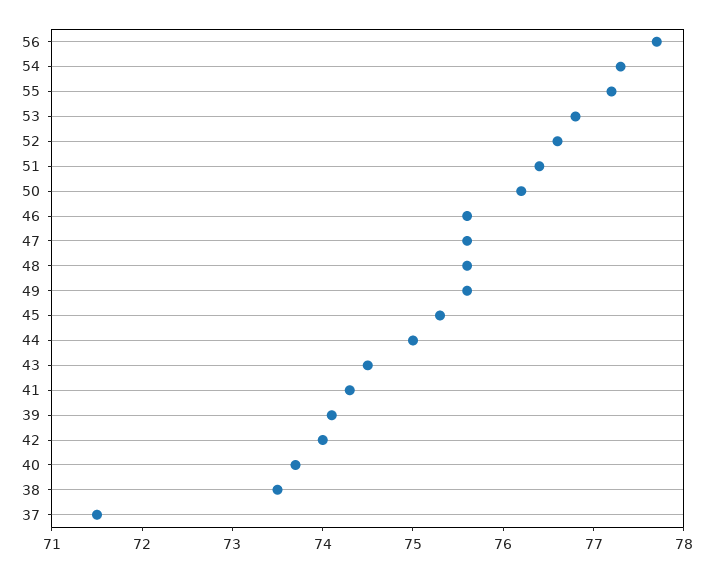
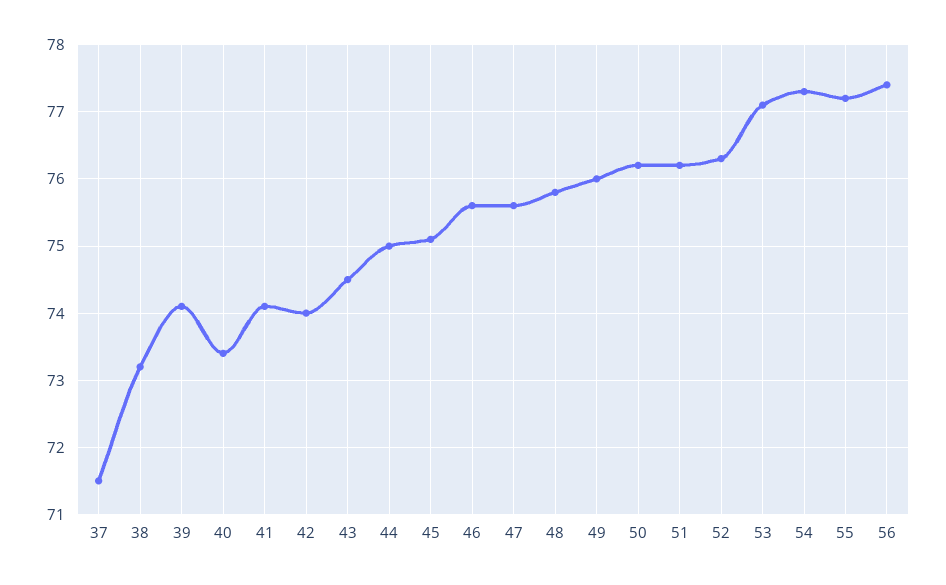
56: 77.7 -> 77.4
53: 76.8 -> 77.1
52: 76.6 -> 76.3
51: 76.4 -> 76.2
48: 75.6 -> 75.8
49: 75.6 -> 76
45: 75.3 -> 75.1
41: 74.3 -> 74.1
40: 73.7 -> 73.4
38: 73.5 -> 73.2

